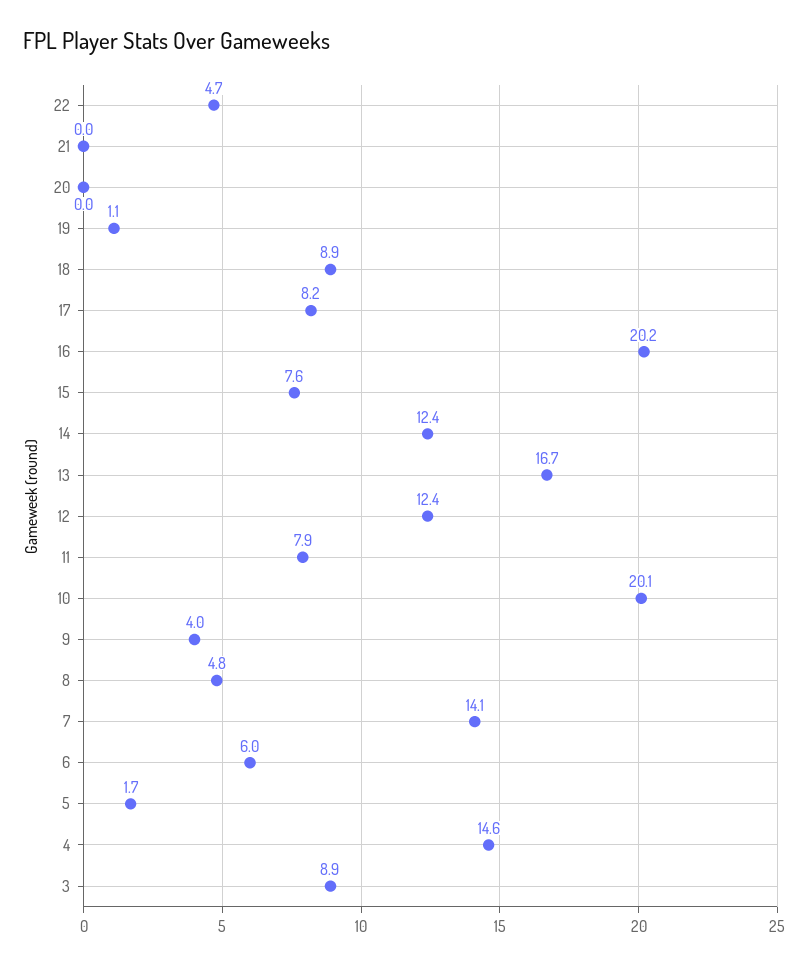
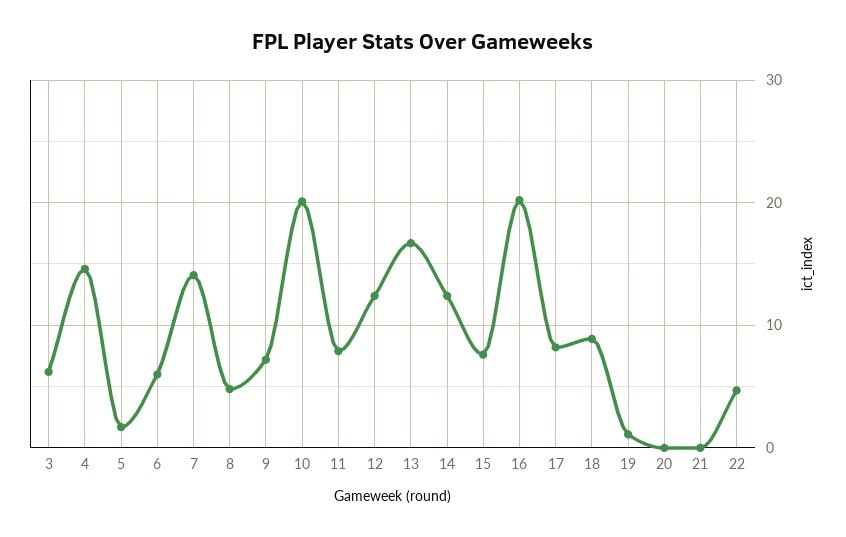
9: 4 -> 7
3: 8.9 -> 6

